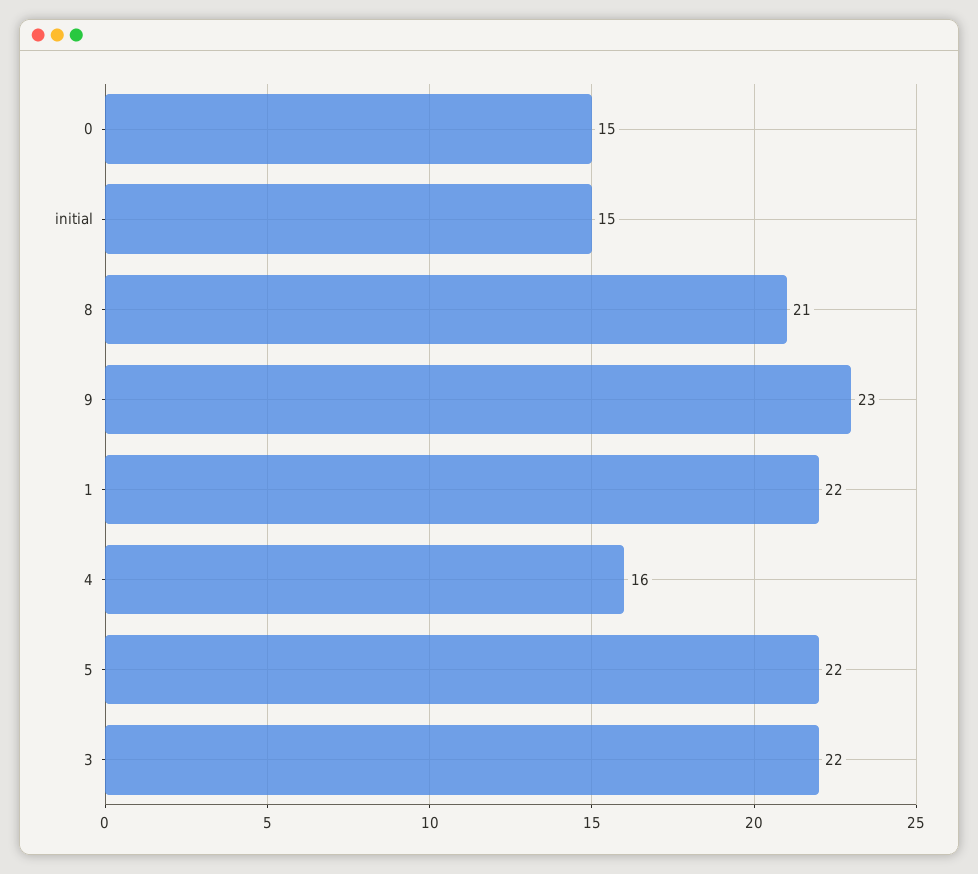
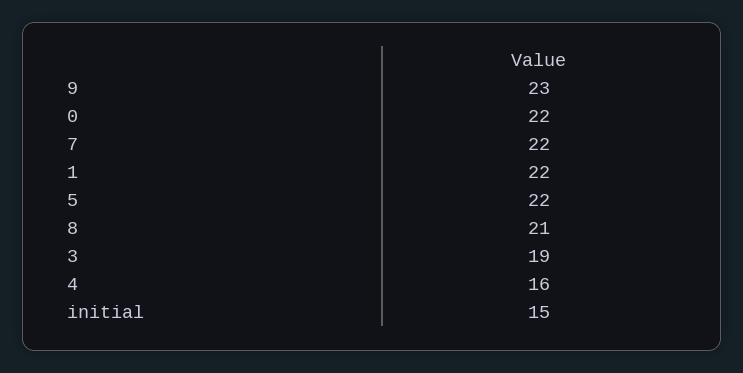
0: 15 -> 22
3: 22 -> 19
7: none -> 22

